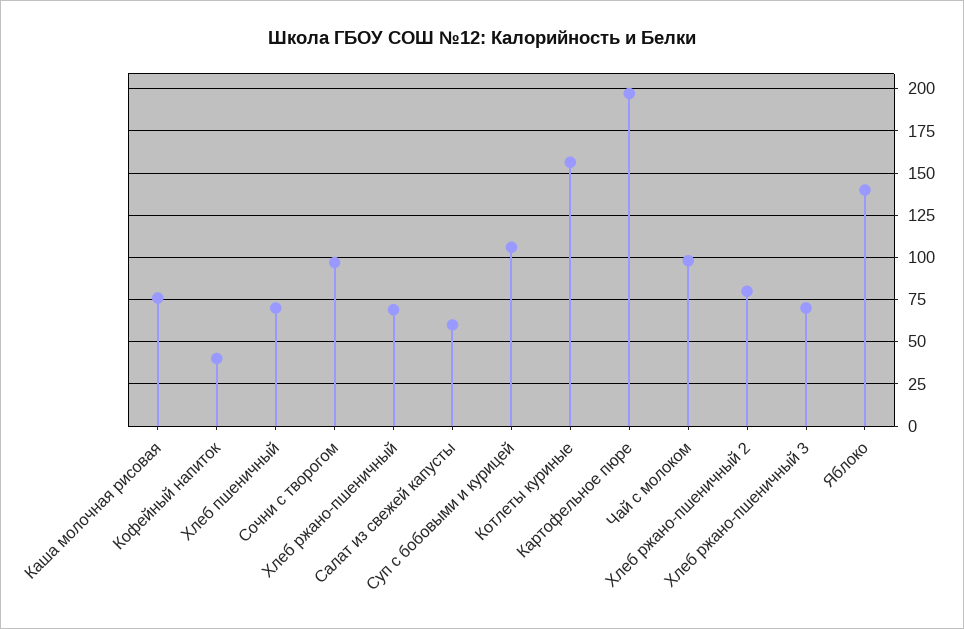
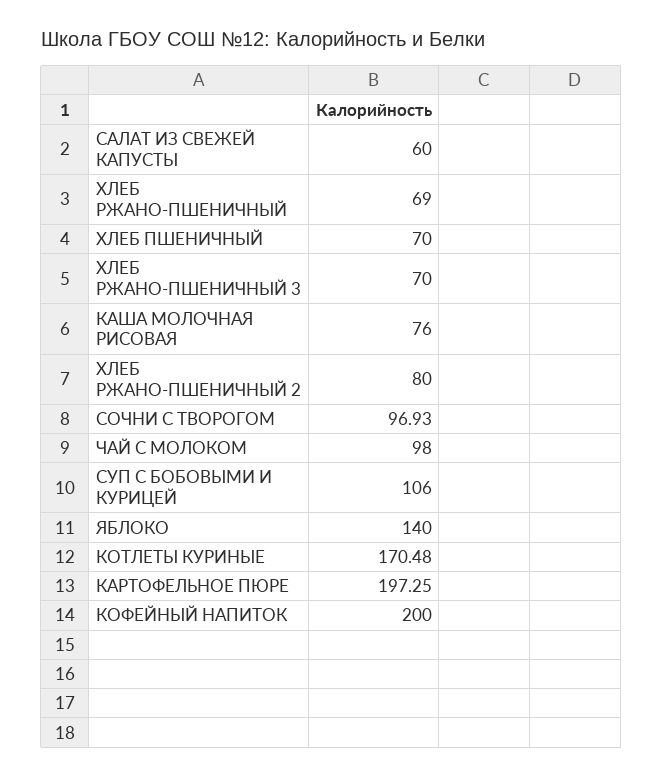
Кофейный напиток: 40 -> 200
Котлеты куриные: 155 -> 170.48

